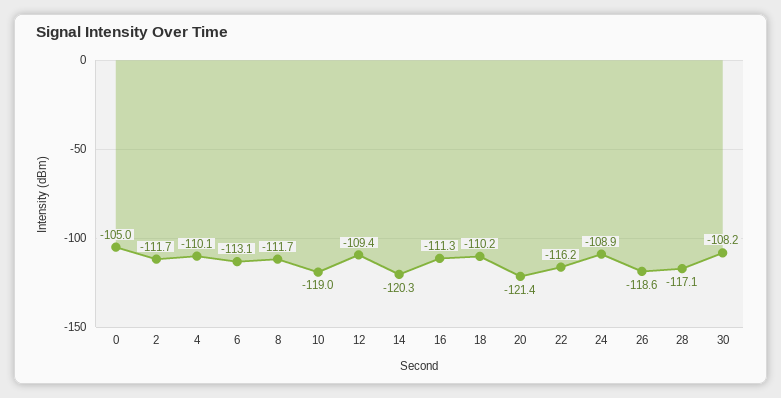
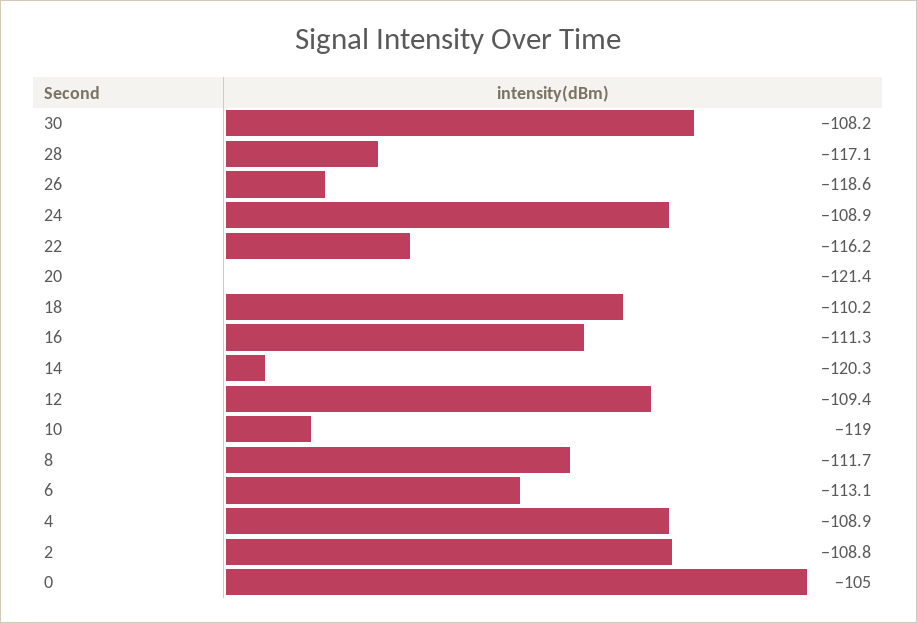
2: -111.7 -> -108.8
4: -110.1 -> -108.9

